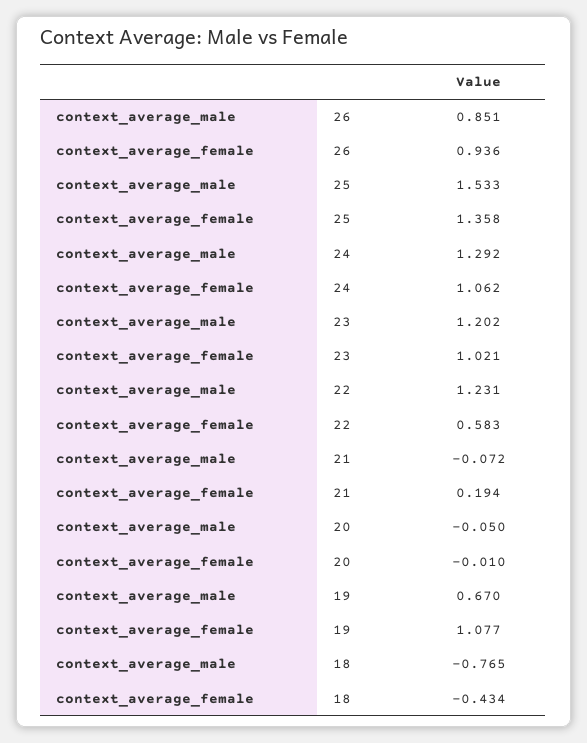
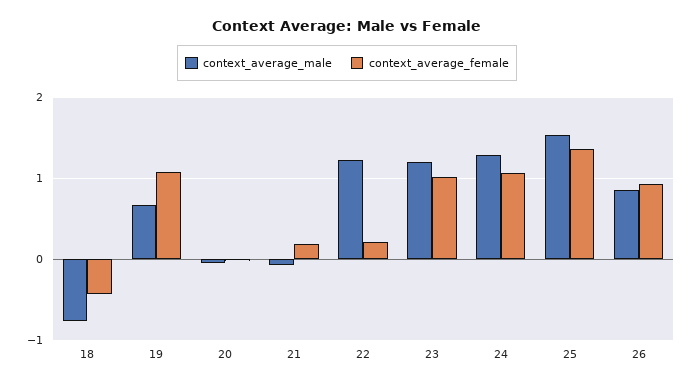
context_average_female, 22: 0.583 -> 0.2

